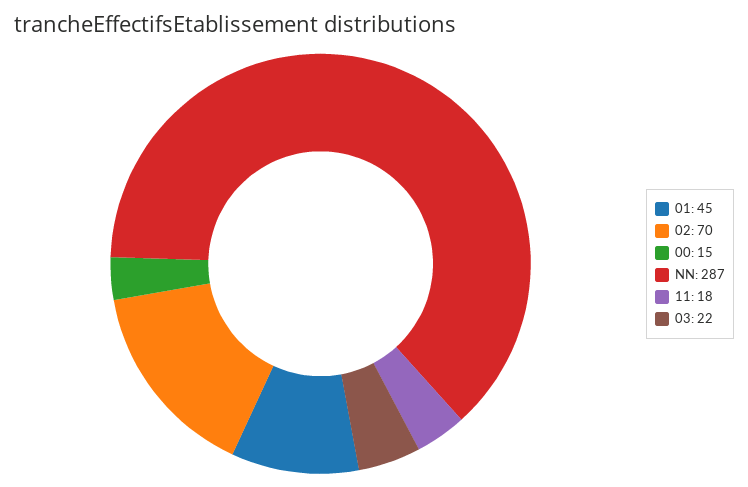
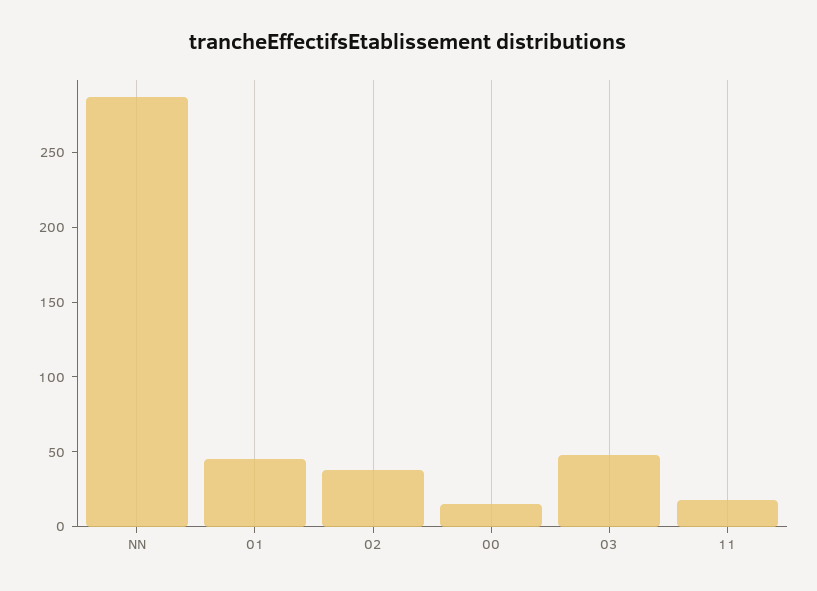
02: 70 -> 40
03: 22 -> 50

